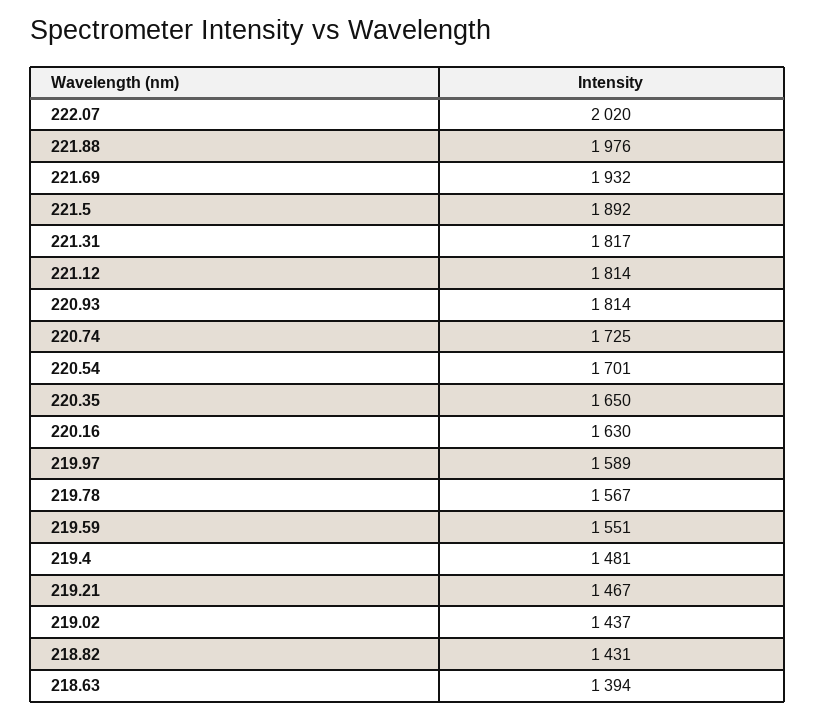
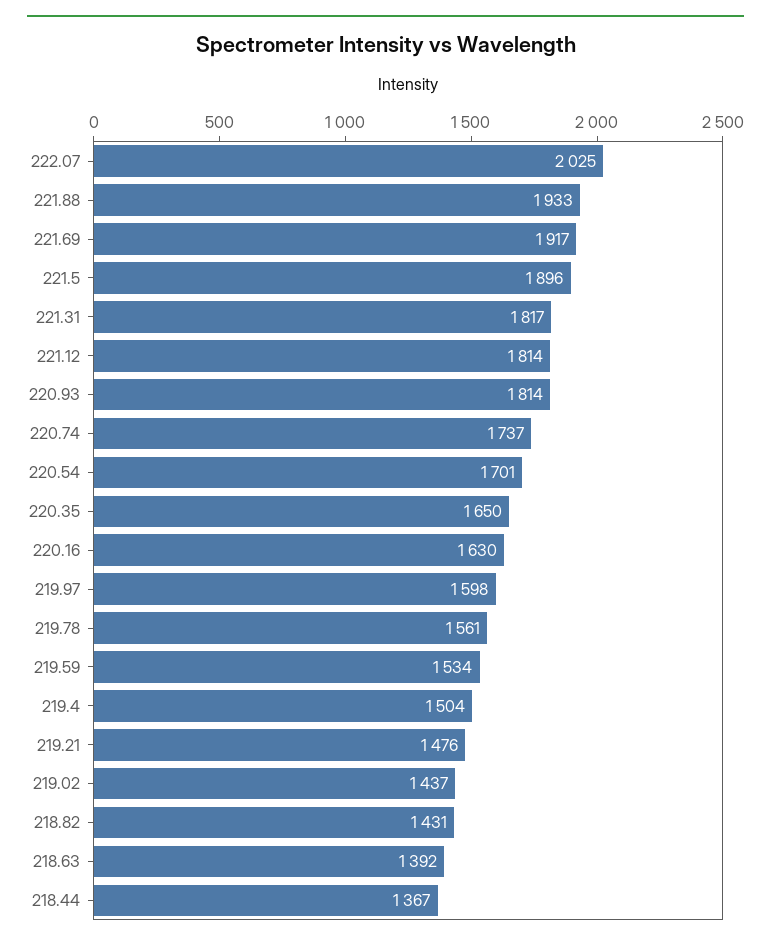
222.07: 2020 -> 2025
221.88: 1976 -> 1933
221.69: 1932 -> 1917
221.5: 1892 -> 1896
220.74: 1725 -> 1737
219.97: 1589 -> 1598
219.78: 1567 -> 1561
219.59: 1551 -> 1534
219.4: 1481 -> 1504
219.21: 1467 -> 1476
218.63: 1394 -> 1392
218.44: none -> 1367

